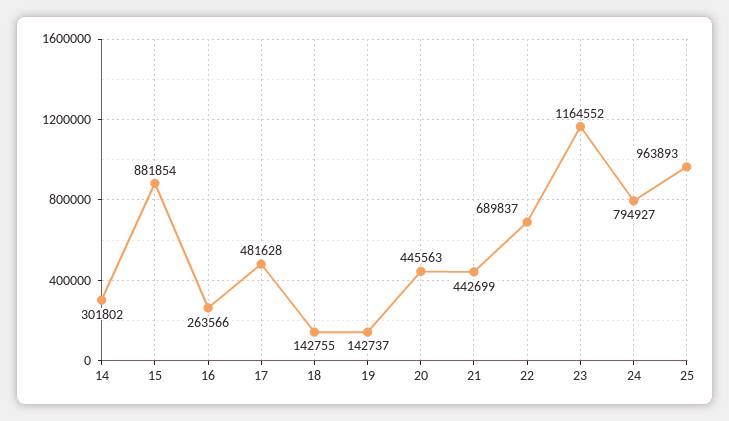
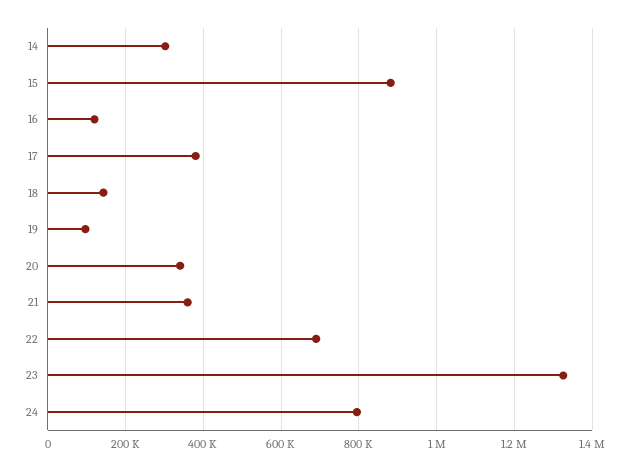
16: 263566 -> 120000
17: 481628 -> 380000
19: 142737 -> 100000
20: 445563 -> 340000
21: 442699 -> 360000
23: 1164552 -> 1320000
25: 963893 -> none

